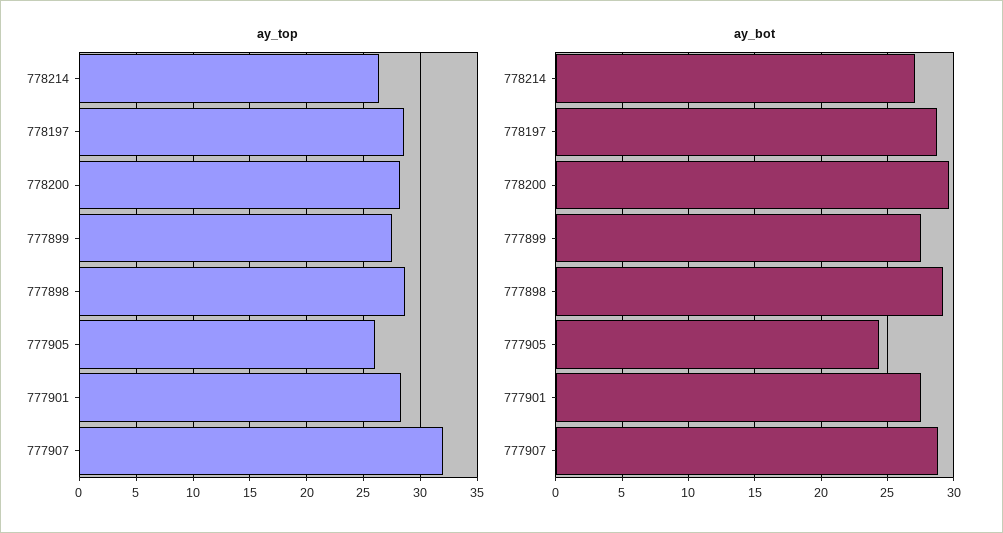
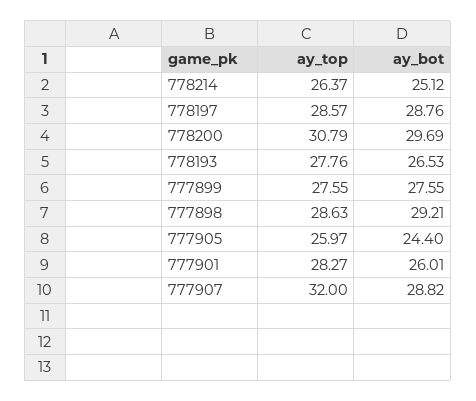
ay_top, 778200: 28 -> 30.79
ay_bot, 778214: 27 -> 25.12
ay_bot, 777901: 27.5 -> 26.01
ay_top, 778193: none -> 27.76
ay_bot, 778193: none -> 26.53

